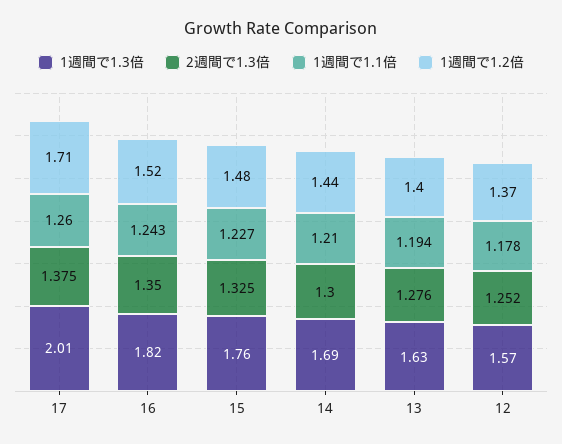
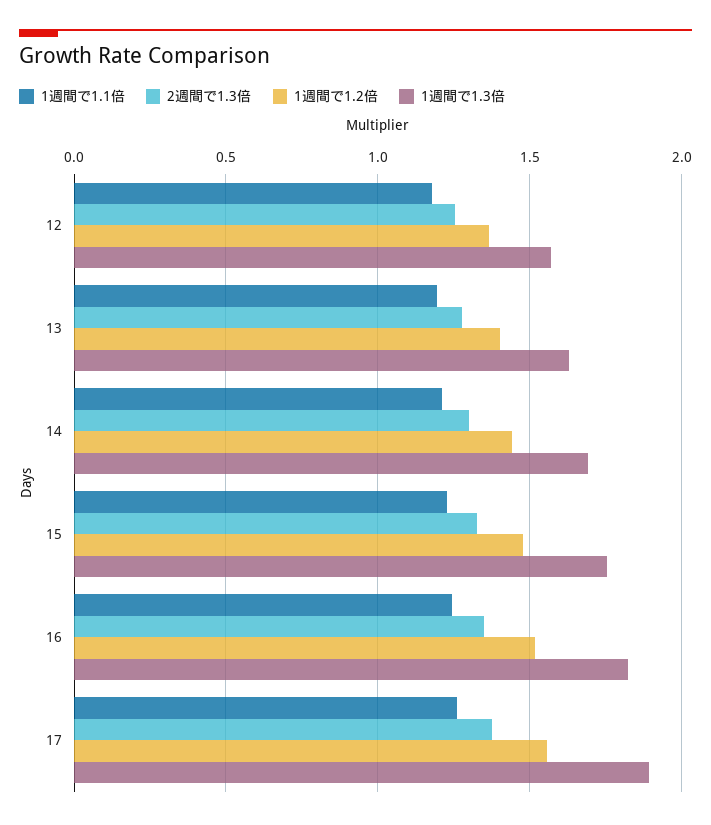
1週間で1.3倍, 17: 2.01 -> 1.9
1週間で1.2倍, 17: 1.71 -> 1.55

